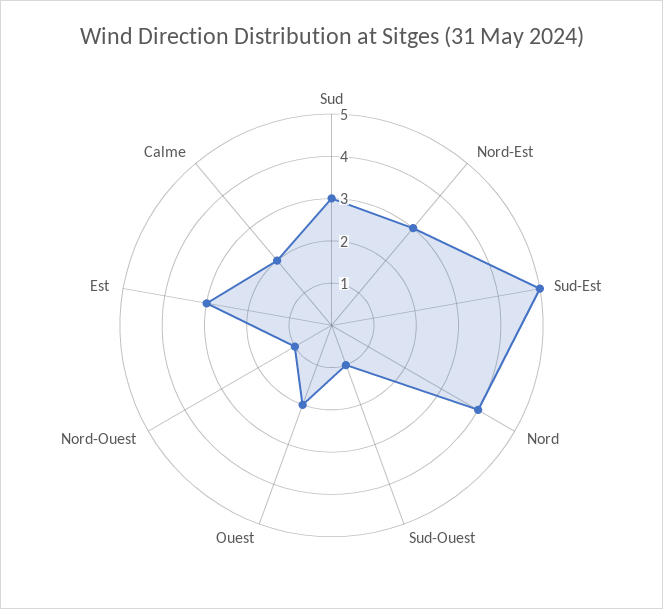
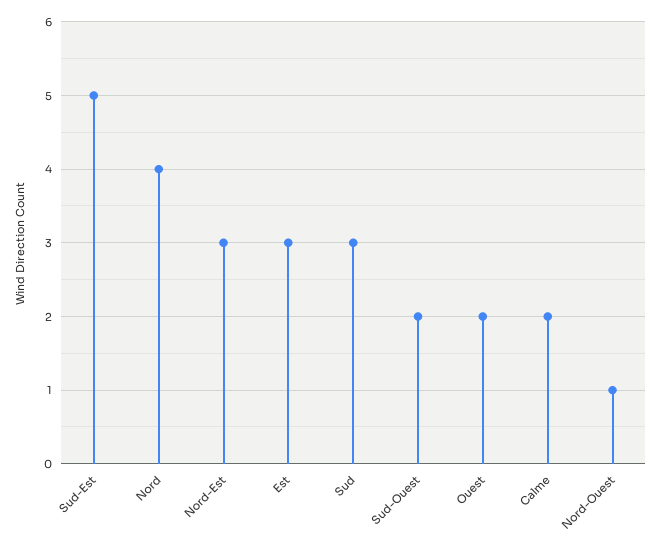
Sud-Ouest: 1 -> 2

